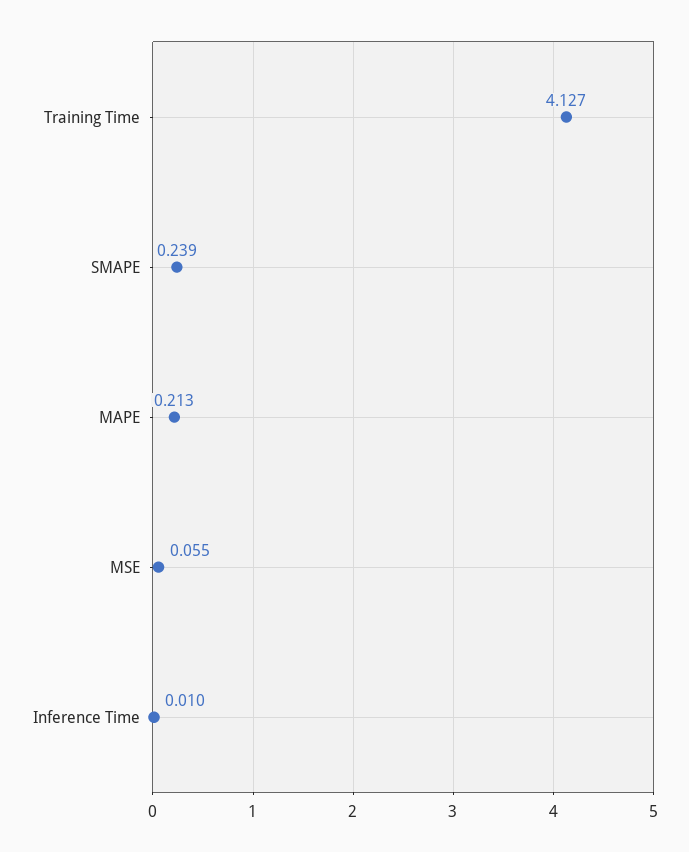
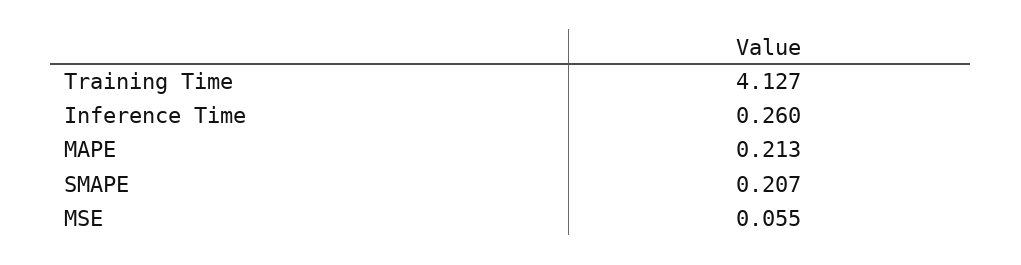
SMAPE: 0.239 -> 0.207
Inference Time: 0.01 -> 0.26

